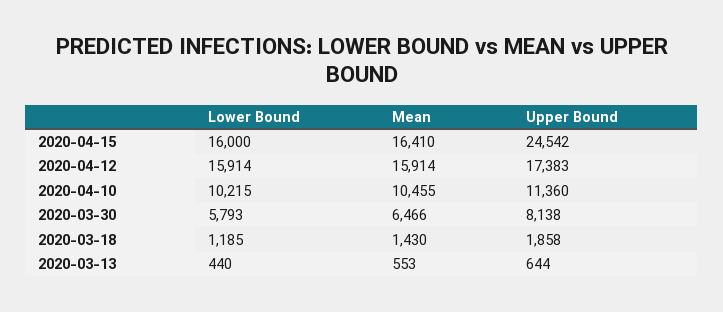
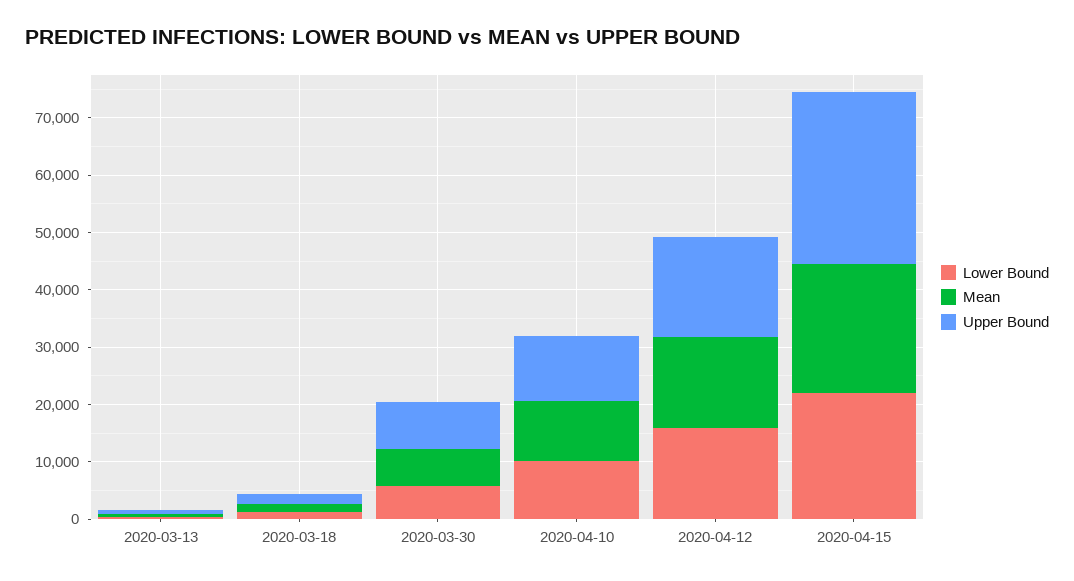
Lower Bound, 2020-04-15: 16000 -> 22000
Mean, 2020-04-15: 16410 -> 22000
Upper Bound, 2020-04-15: 24542 -> 30000

